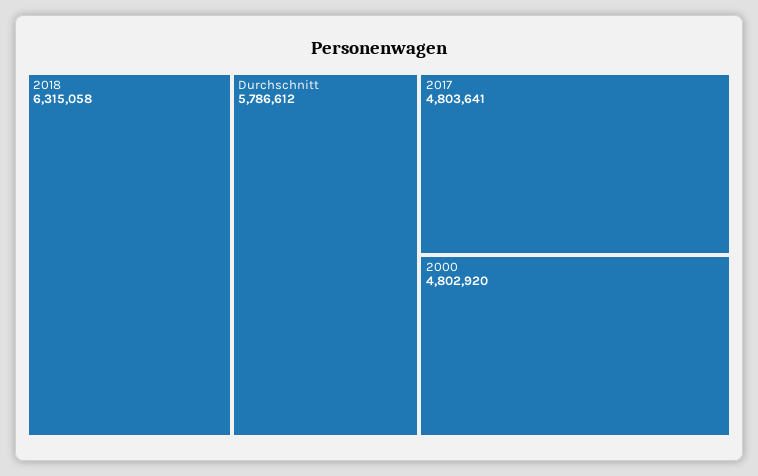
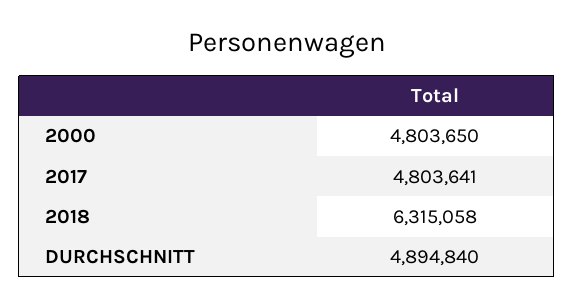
Durchschnitt: 5786612 -> 4894840
2000: 4802920 -> 4803650

